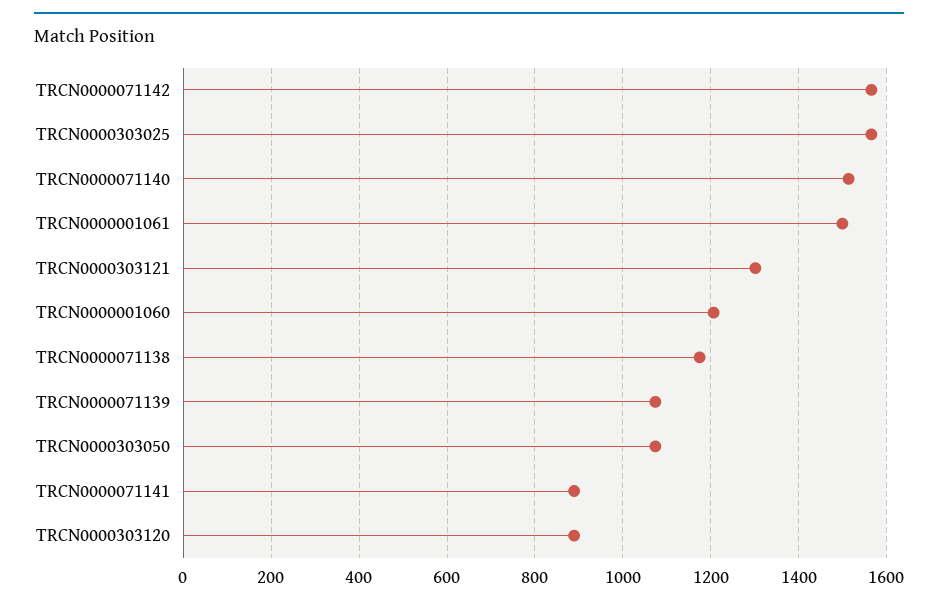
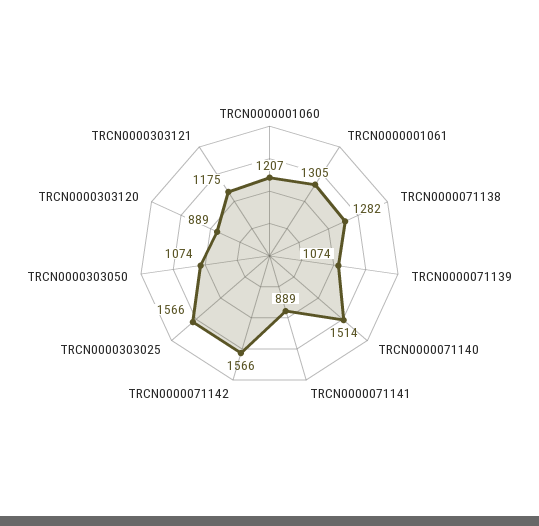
TRCN0000001061: 1500 -> 1305
TRCN0000303121: 1300 -> 1175
TRCN0000071138: 1180 -> 1282

